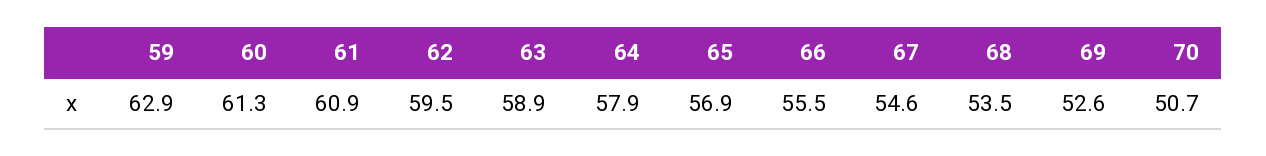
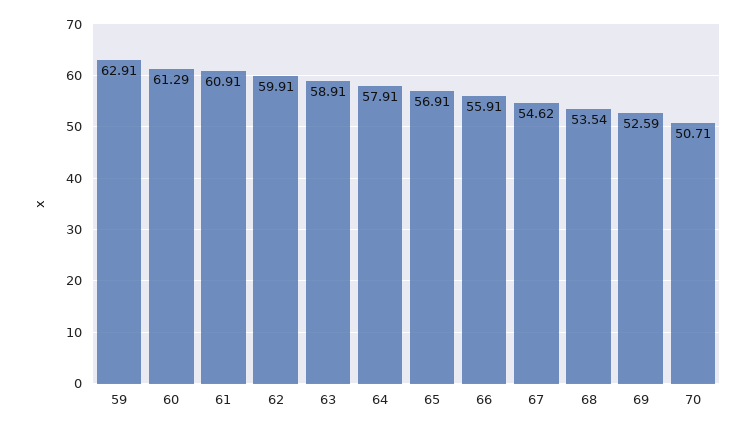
62: 59.5 -> 59.91
66: 55.5 -> 55.91

